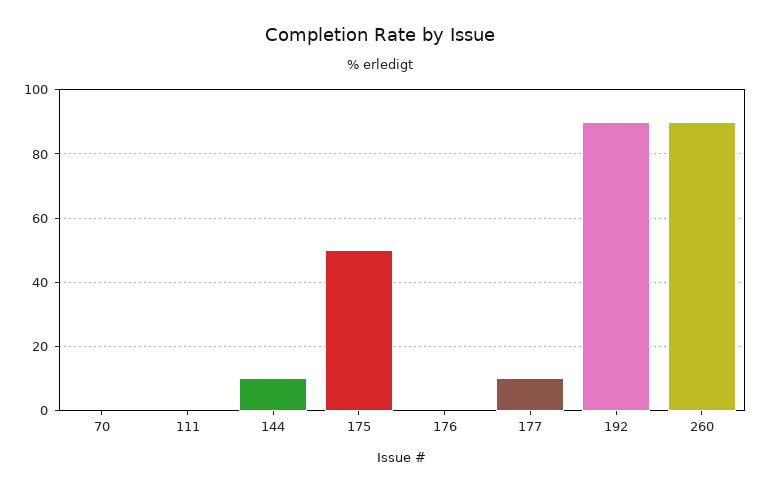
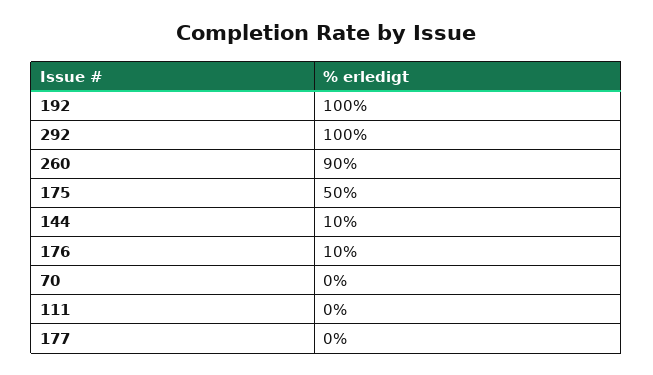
176: 0 -> 10
177: 10 -> 0
192: 90 -> 100
292: none -> 100

